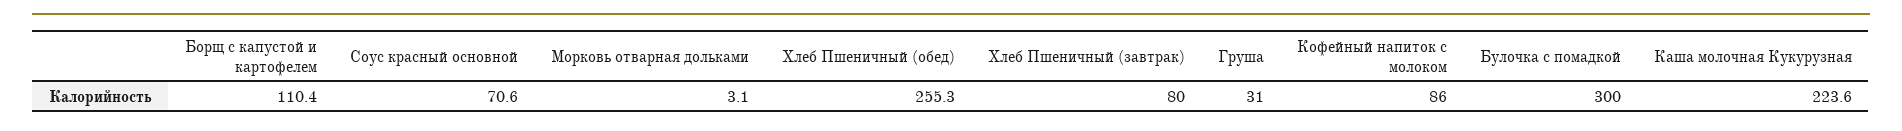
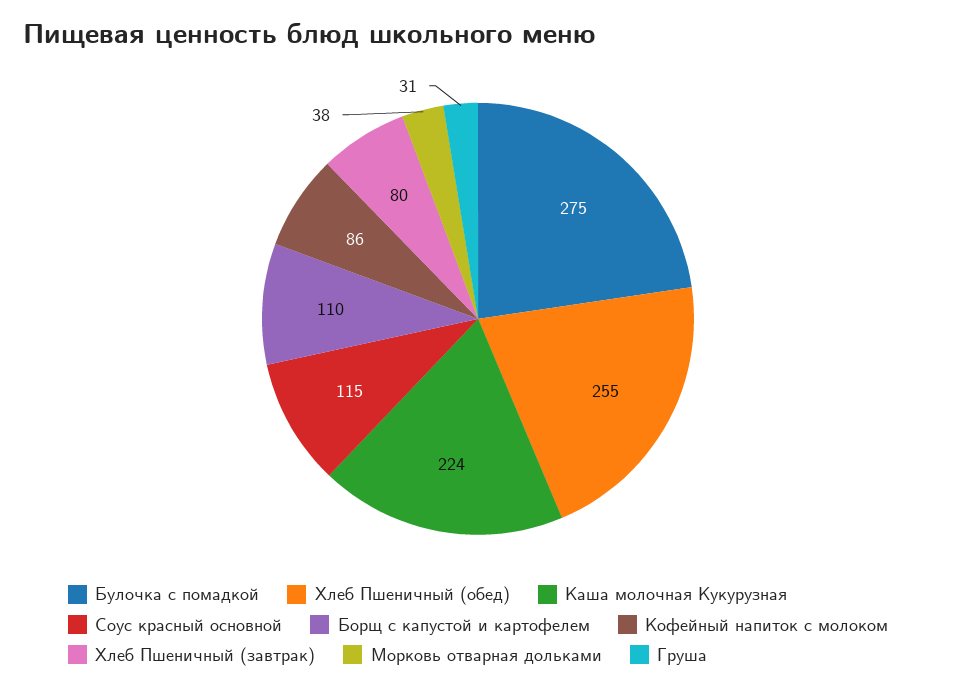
Соус красный основной: 70.6 -> 115
Морковь отварная дольками: 3.1 -> 38
Булочка с помадкой: 300 -> 275

